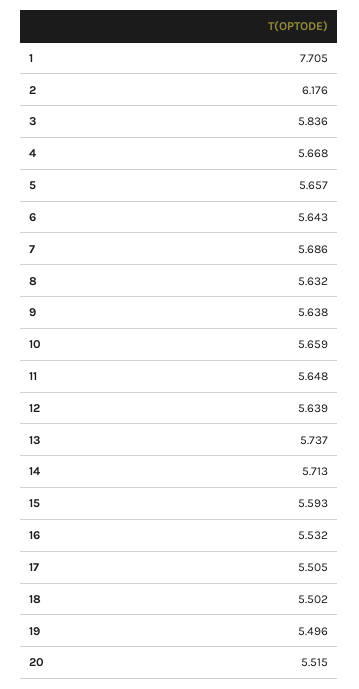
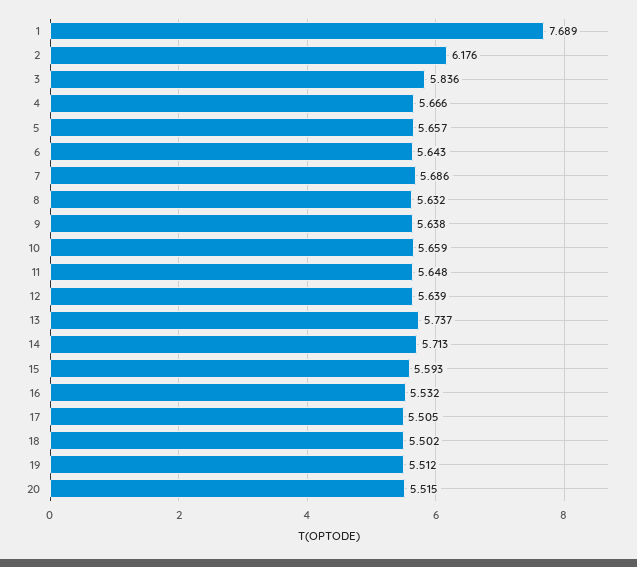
1: 7.705 -> 7.689
4: 5.668 -> 5.666
19: 5.496 -> 5.512

